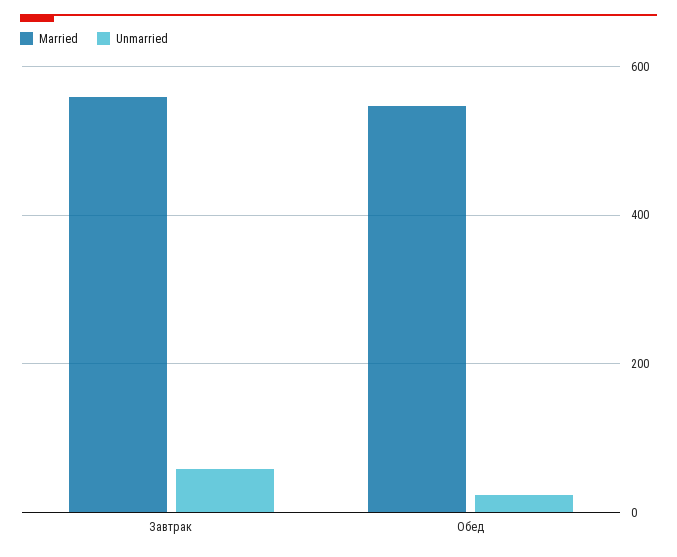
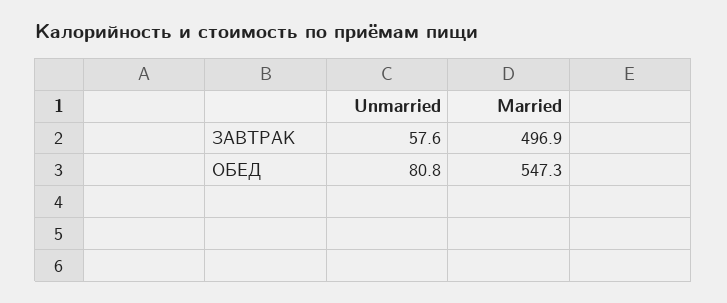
Married, Завтрак: 560 -> 496.9
Unmarried, Обед: 20 -> 80.8

